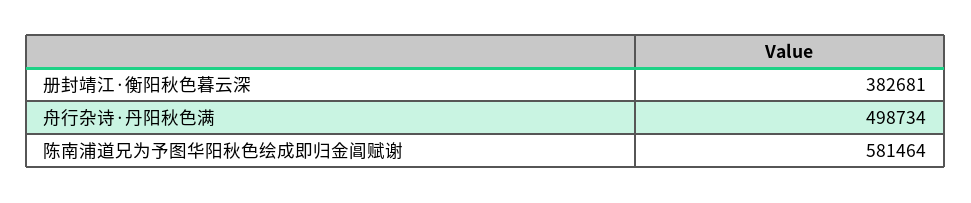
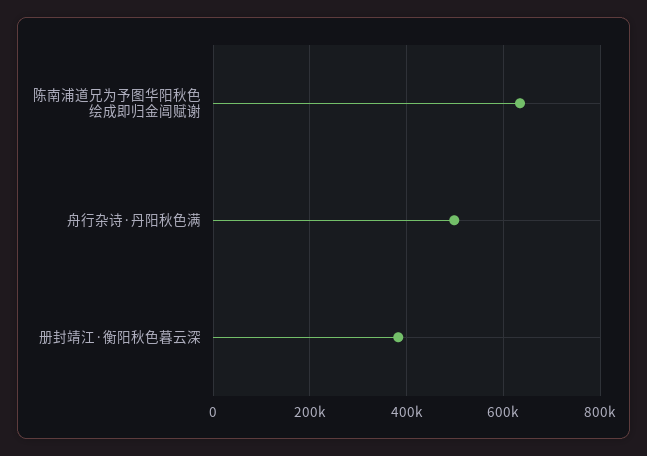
陈南浦道兄为予图华阳秋色绘成即归金阊赋谢: 581464 -> 640000

